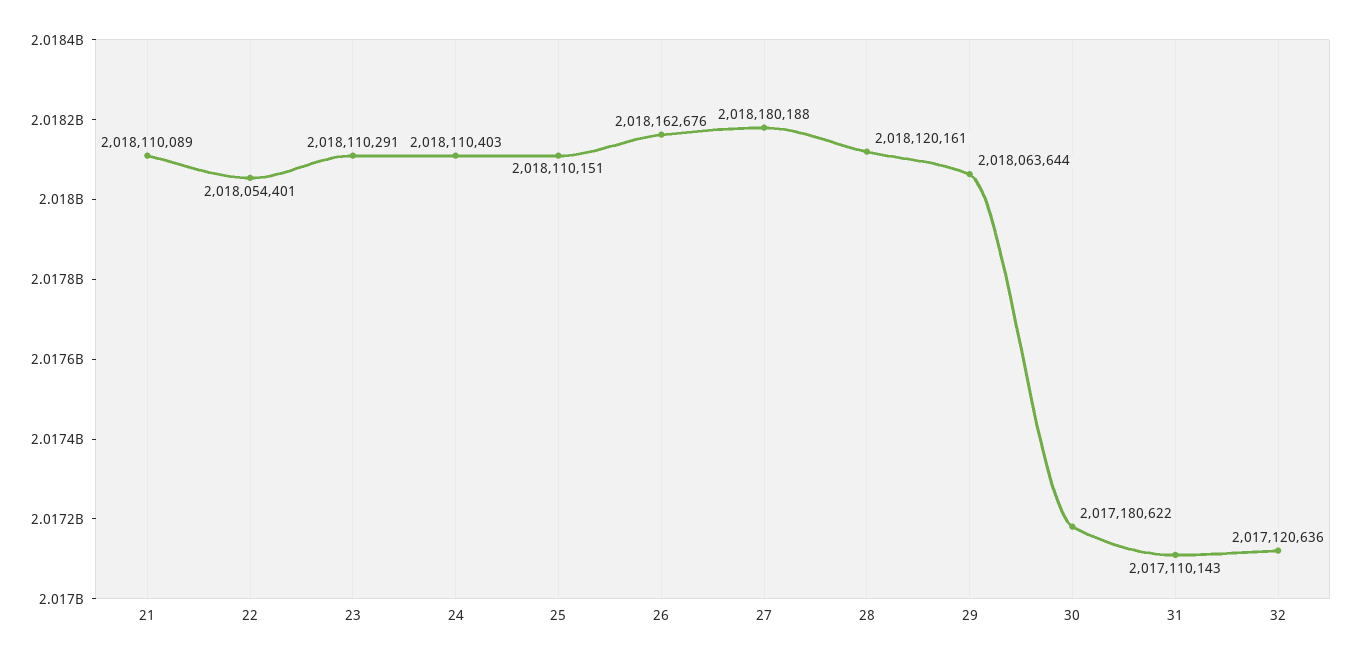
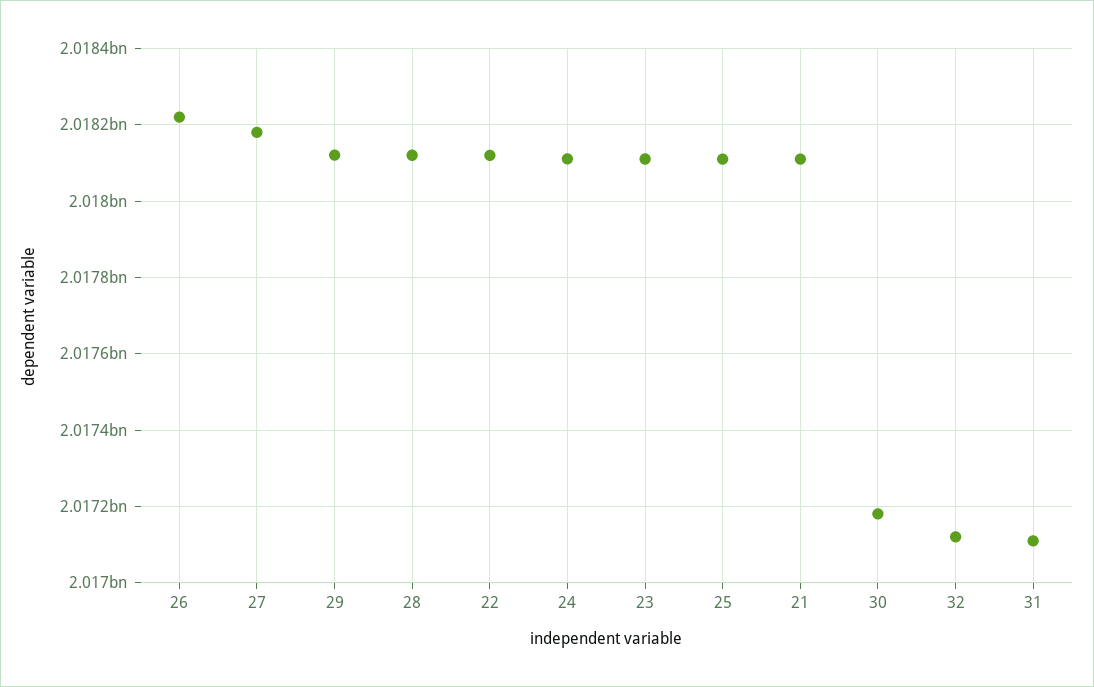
22: 2018054401 -> 2018120000
26: 2018162676 -> 2018220000
29: 2018063644 -> 2018120000

